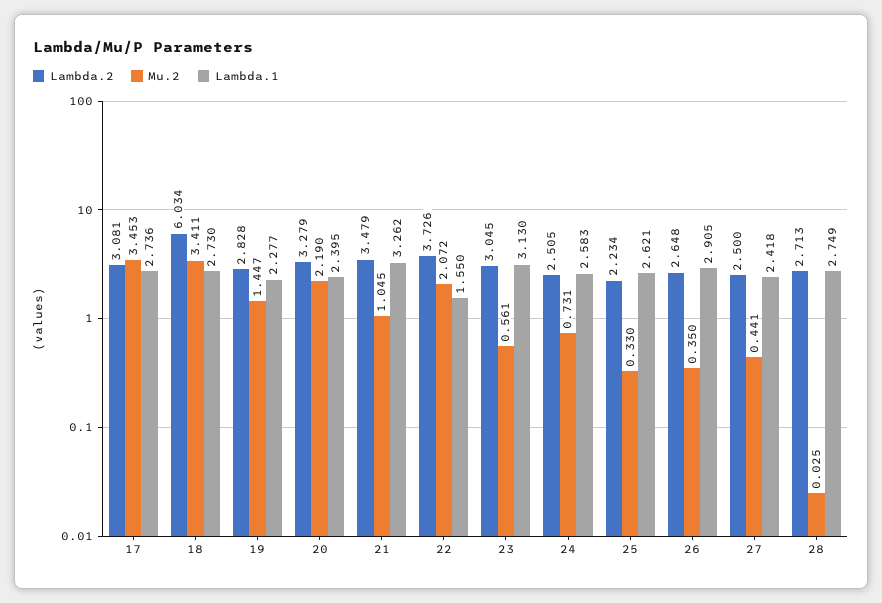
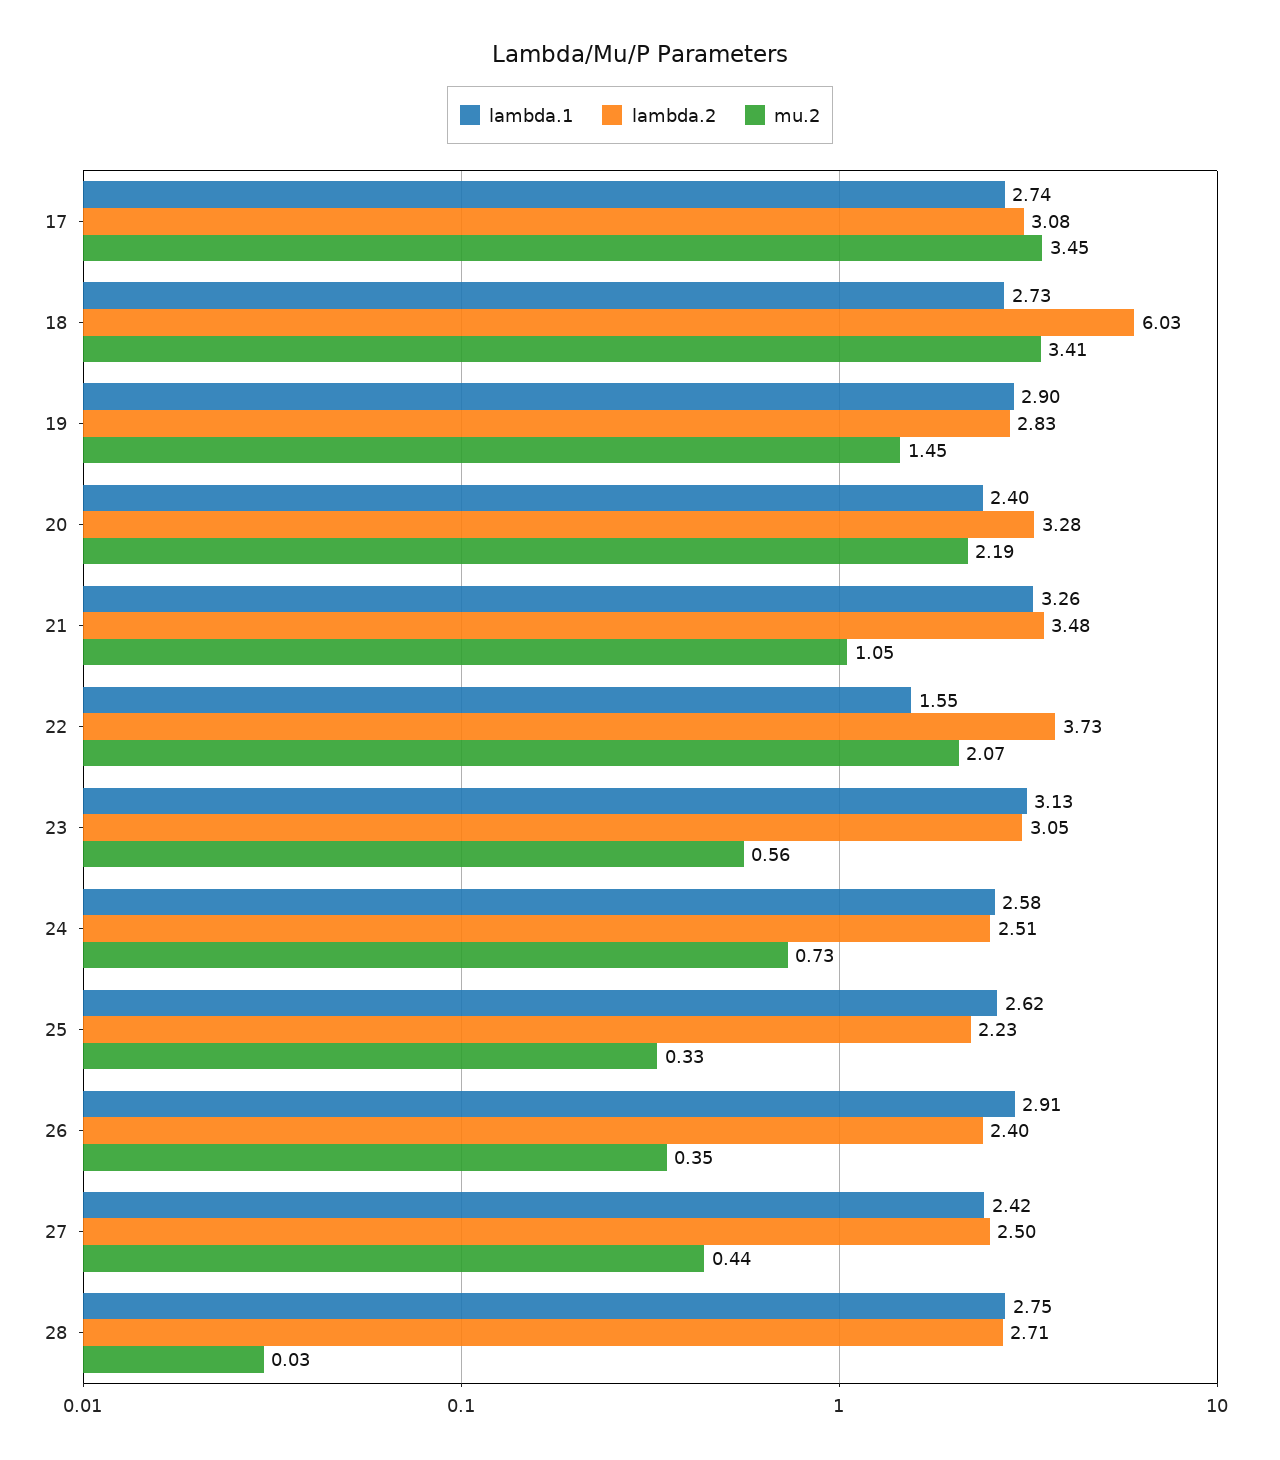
Lambda.1, 19: 2.277 -> 2.9
Lambda.2, 26: 2.648 -> 2.4

